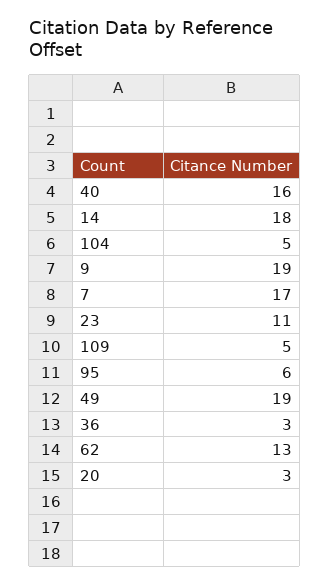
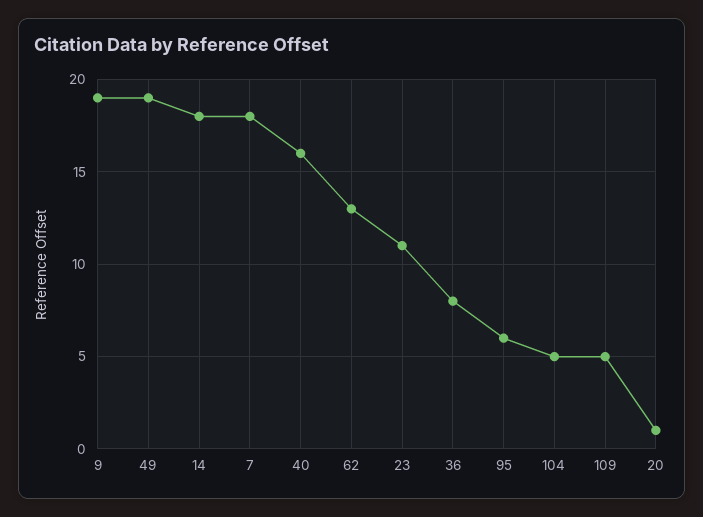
7: 17 -> 18
36: 3 -> 8
20: 3 -> 1

